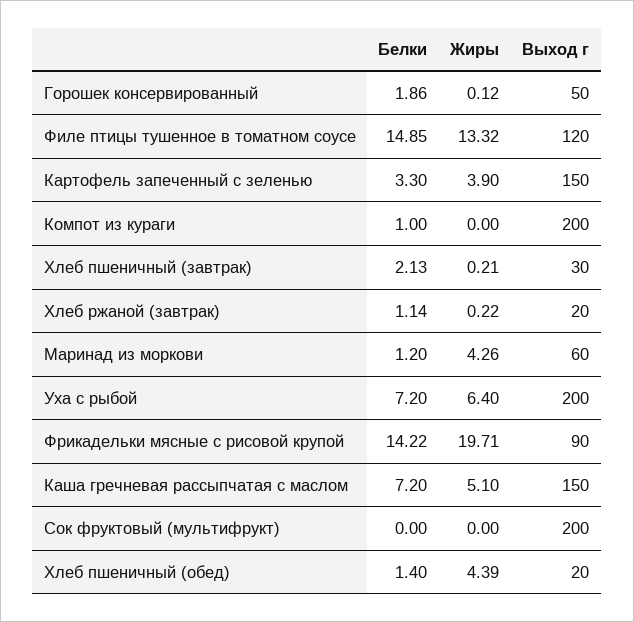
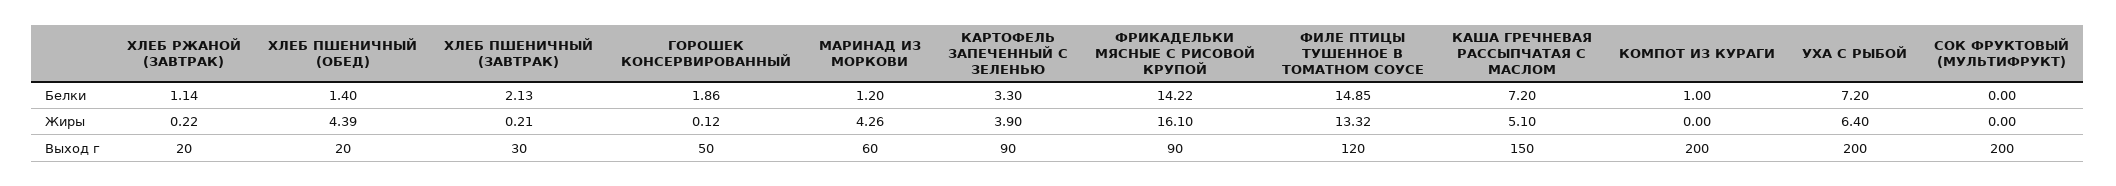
Выход г, Картофель запеченный с зеленью: 150 -> 90
Жиры, Фрикадельки мясные с рисовой крупой: 19.71 -> 16.1

